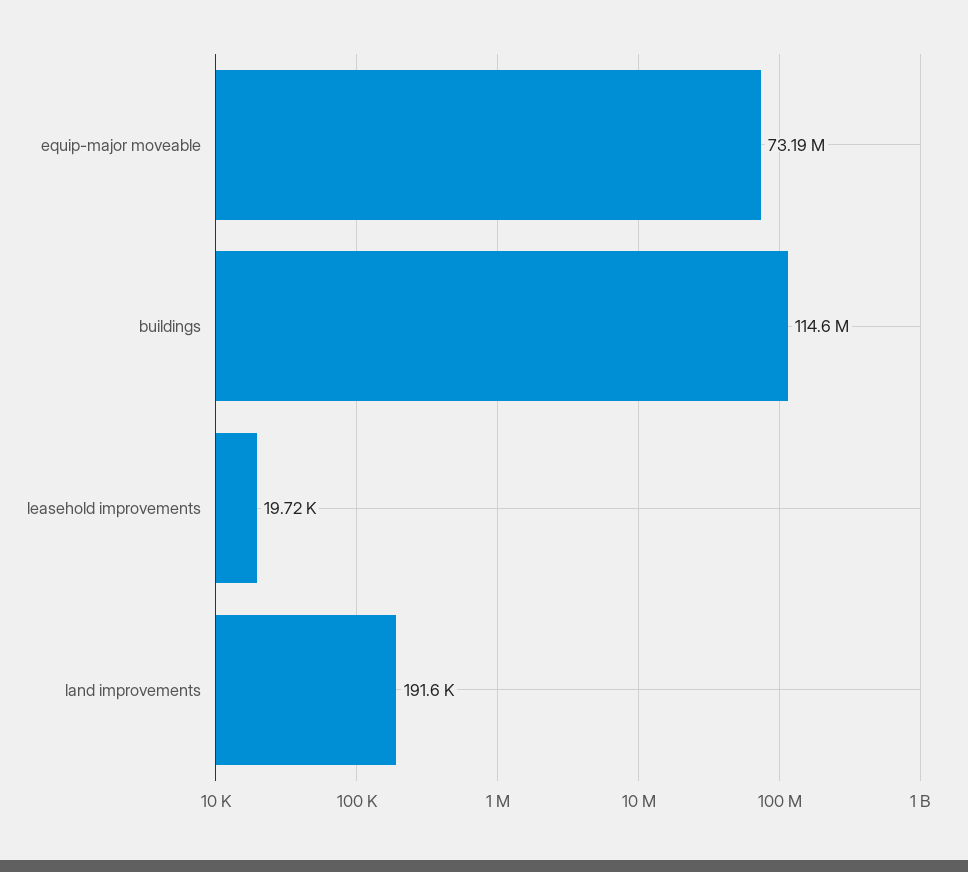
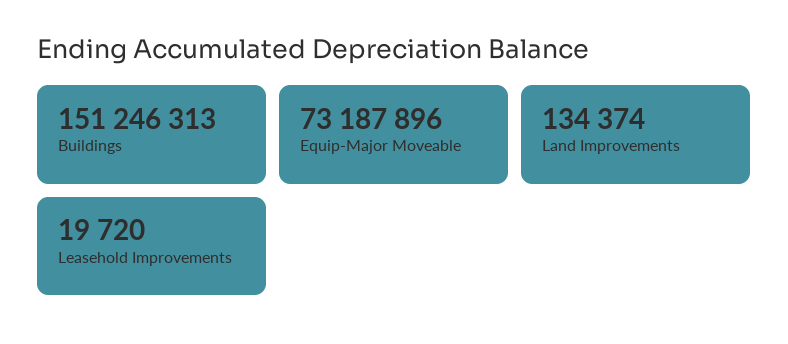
buildings: 114600000 -> 151246313
land improvements: 191600 -> 134374

